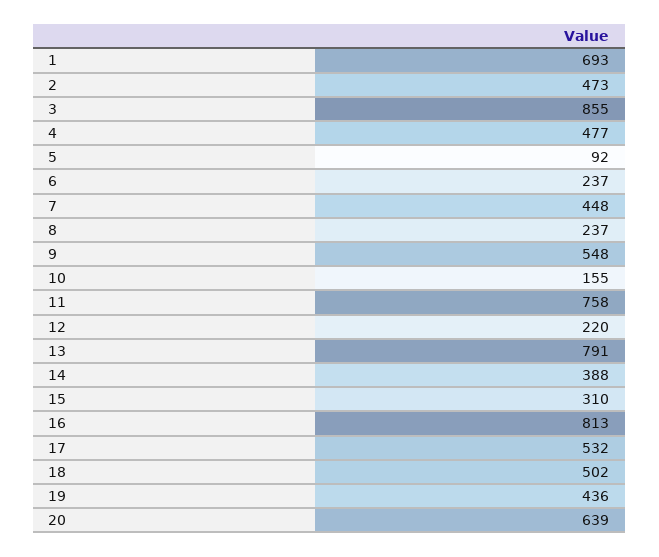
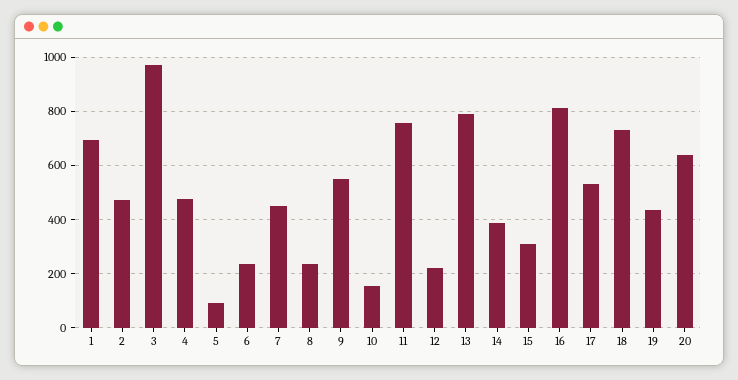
3: 855 -> 975
18: 502 -> 725

